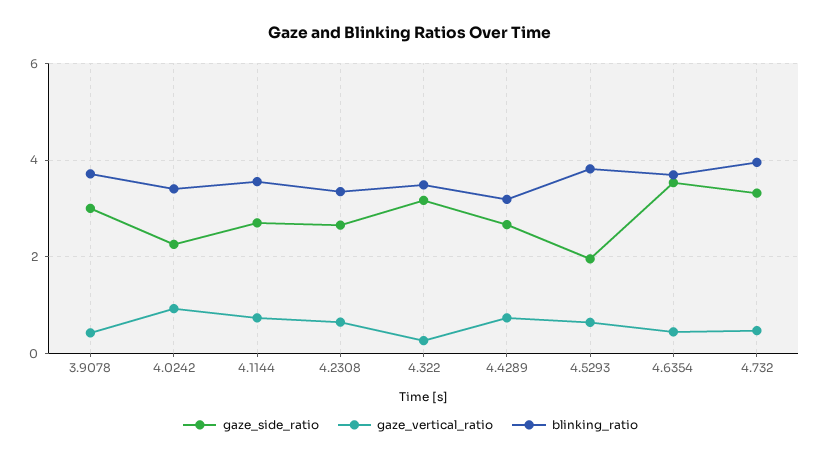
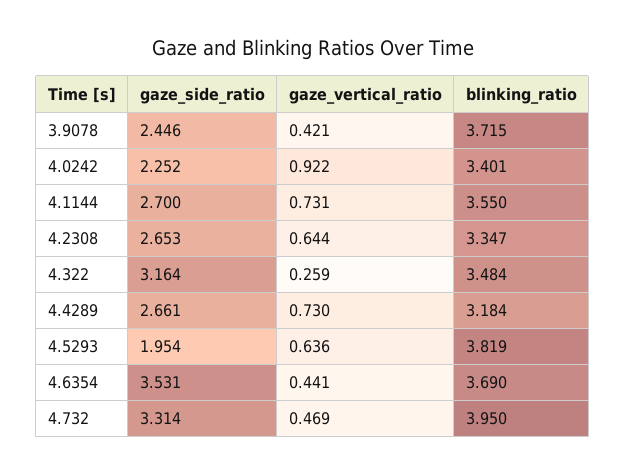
gaze_side_ratio, 3.9078: 3 -> 2.446

